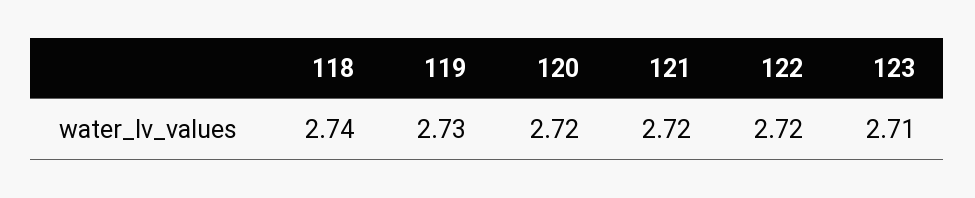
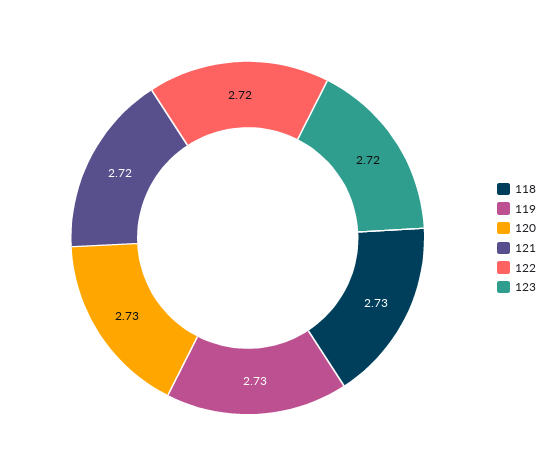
118: 2.74 -> 2.73
120: 2.72 -> 2.73
123: 2.71 -> 2.72

